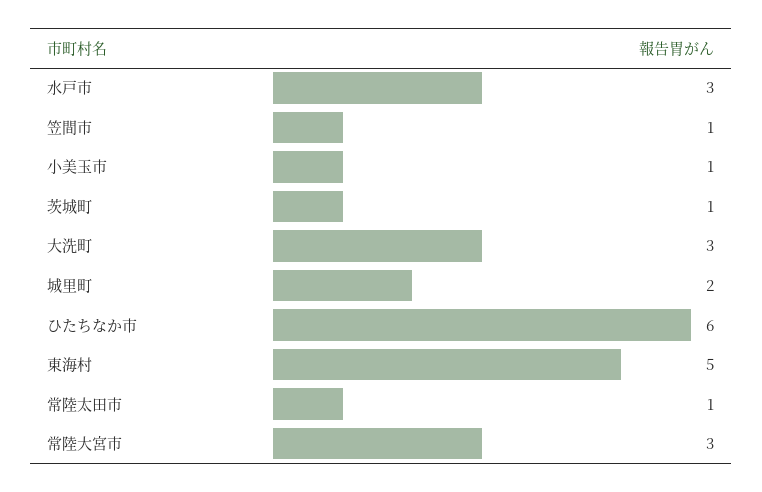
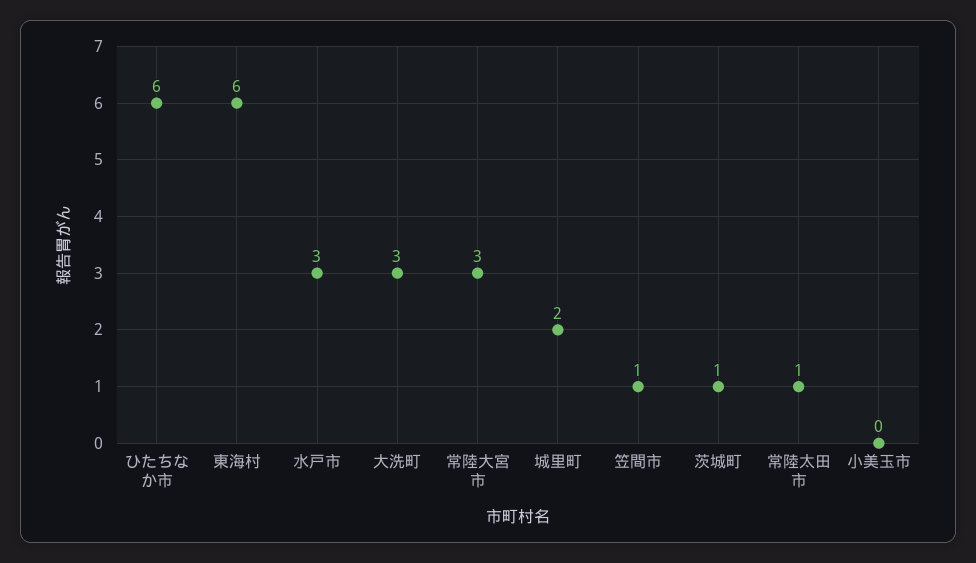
小美玉市: 1 -> 0
東海村: 5 -> 6

